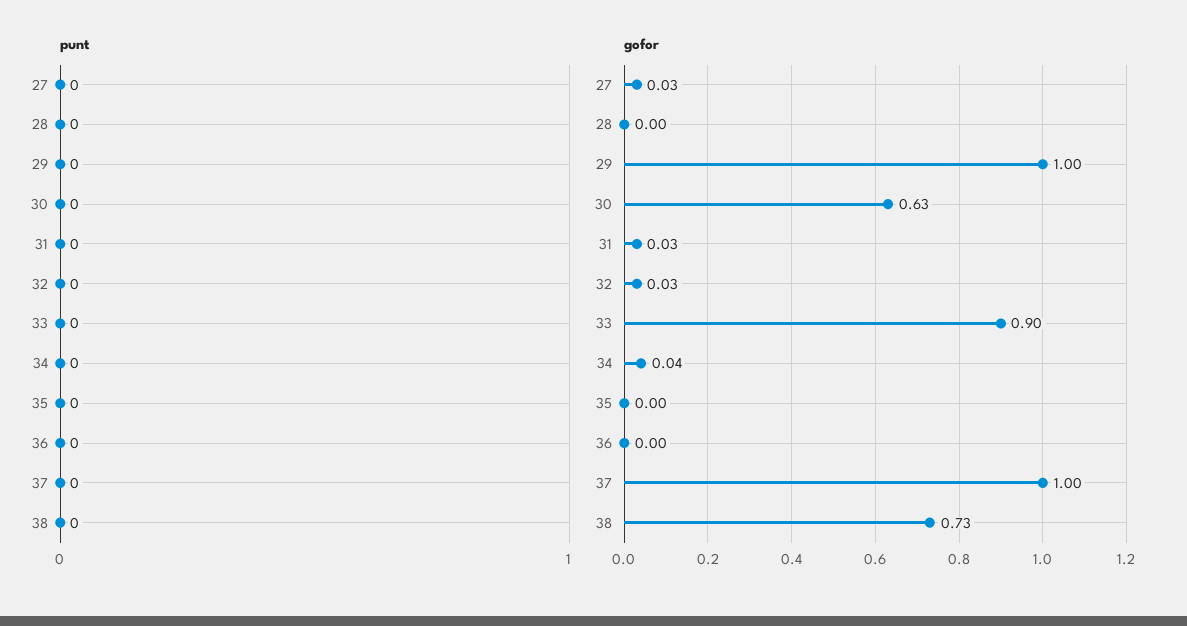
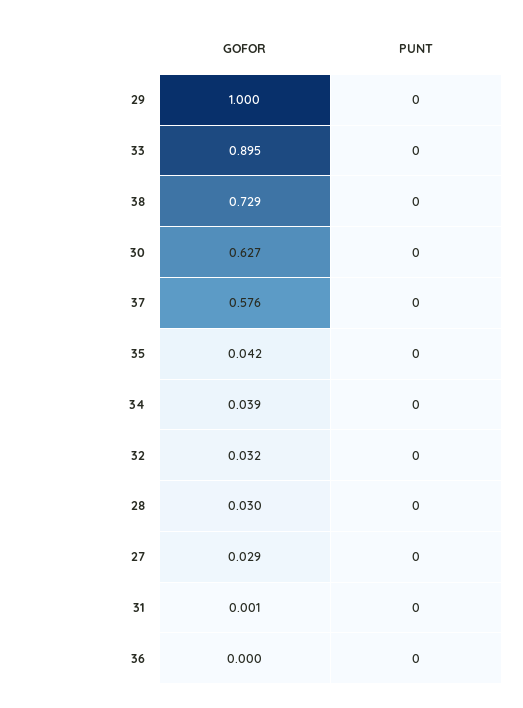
gofor, 28: 0 -> 0.03
gofor, 31: 0.03 -> 0.001
gofor, 35: 0 -> 0.042
gofor, 37: 1 -> 0.576

